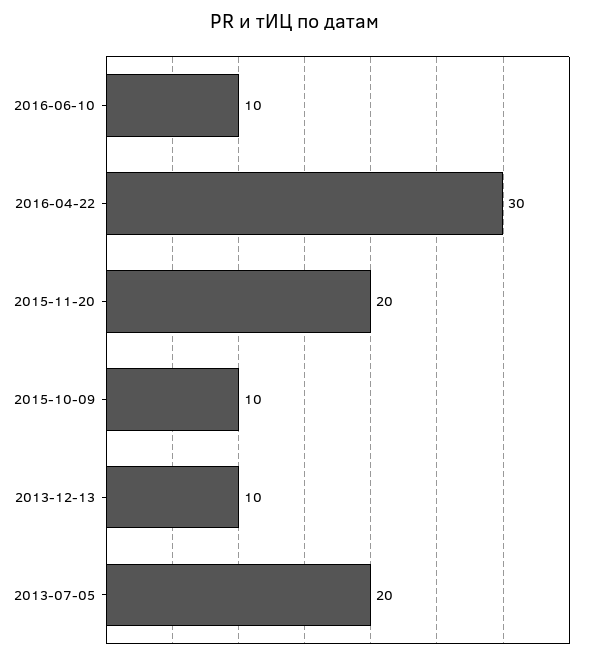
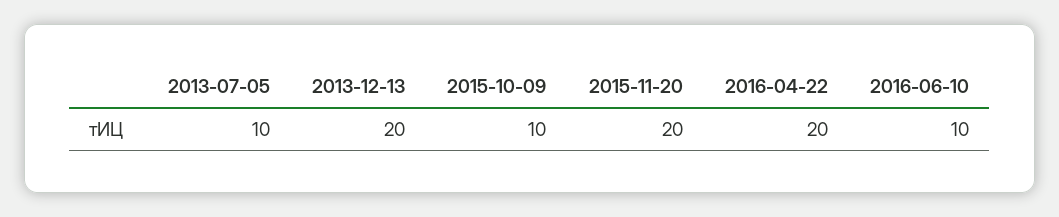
2016-04-22: 30 -> 20
2013-12-13: 10 -> 20
2013-07-05: 20 -> 10

